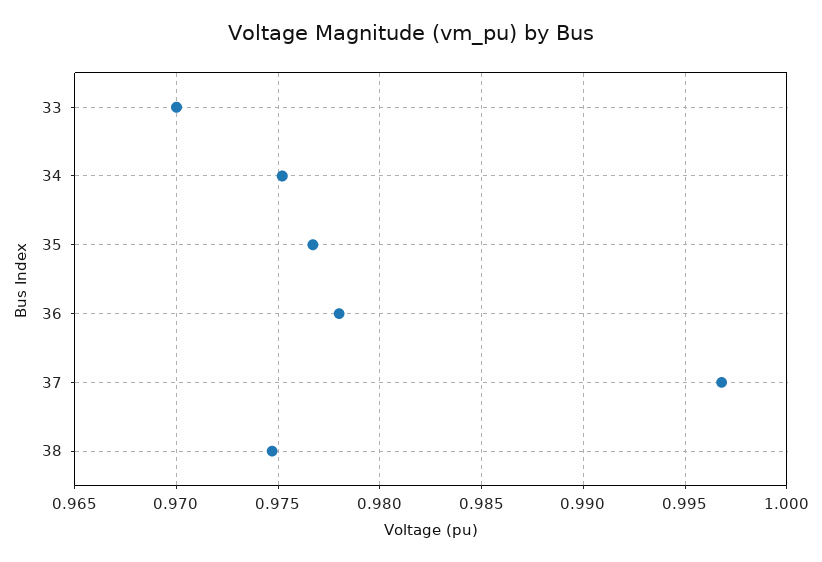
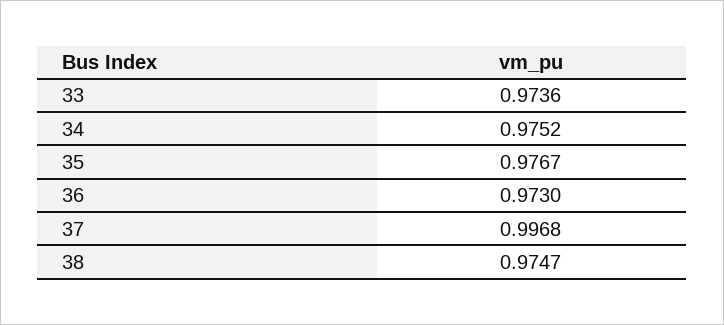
33: 0.97 -> 0.9736
36: 0.978 -> 0.973

